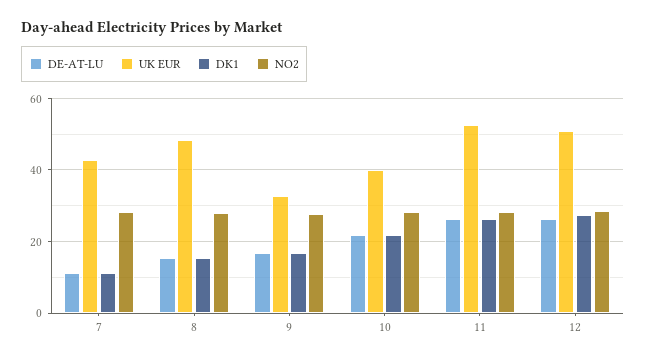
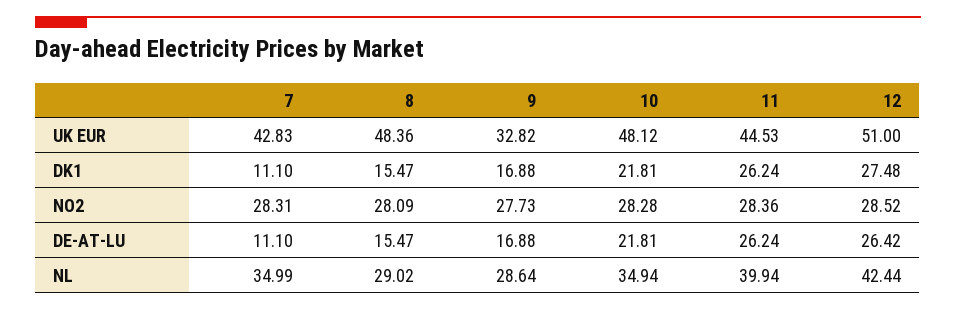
UK EUR, 10: 40 -> 48.12
UK EUR, 11: 52 -> 44.53
NL, 7: none -> 34.99
NL, 8: none -> 29.02
NL, 9: none -> 28.64
NL, 10: none -> 34.94
NL, 11: none -> 39.94
NL, 12: none -> 42.44

